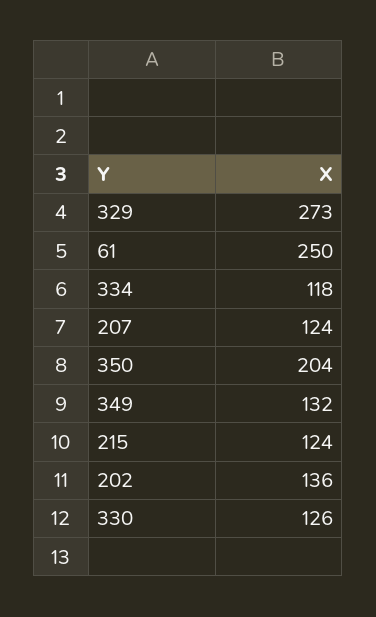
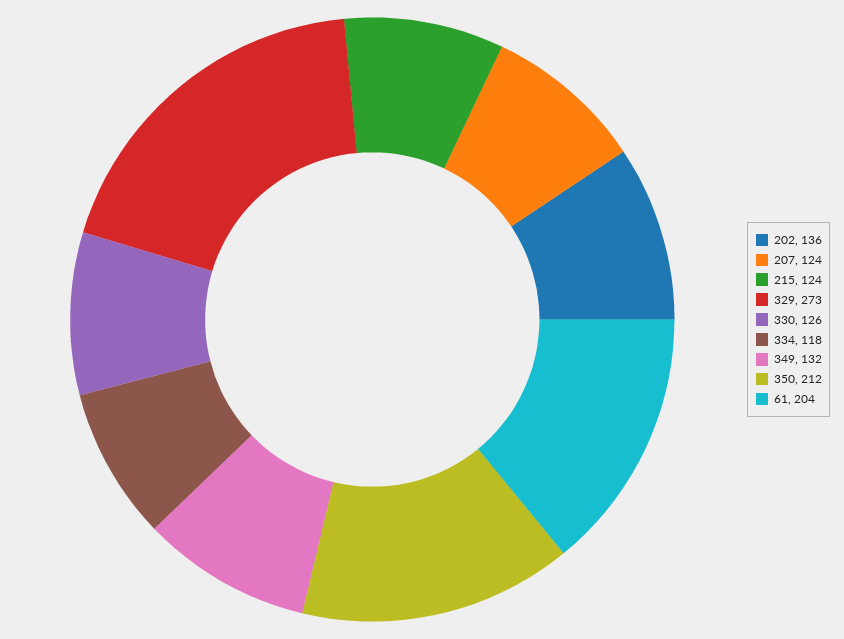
61: 250 -> 204
350: 204 -> 212

